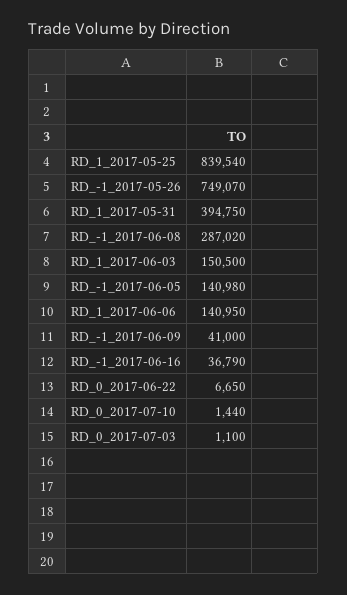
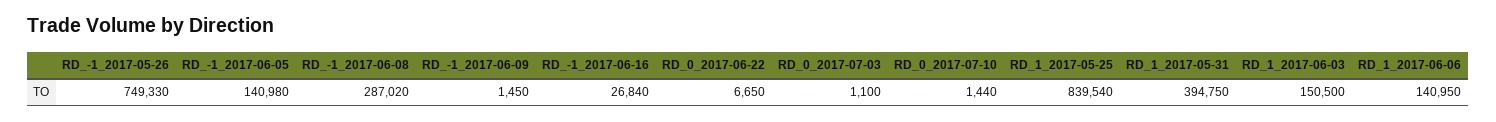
RD_-1_2017-05-26: 749070 -> 749330
RD_-1_2017-06-09: 41000 -> 1450
RD_-1_2017-06-16: 36790 -> 26840

